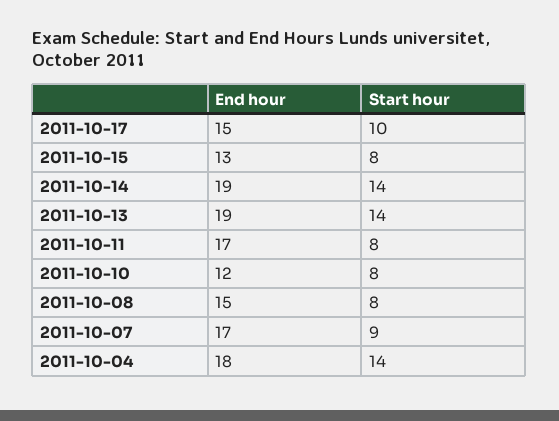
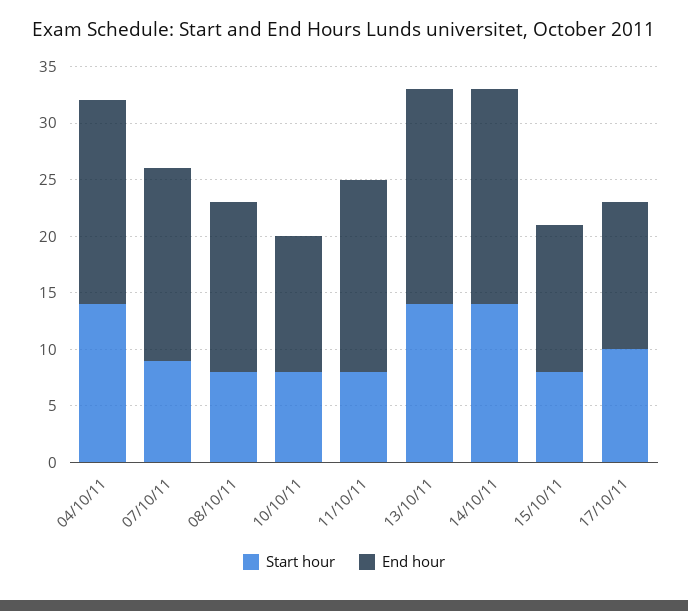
End hour, 2011-10-17: 15 -> 13

